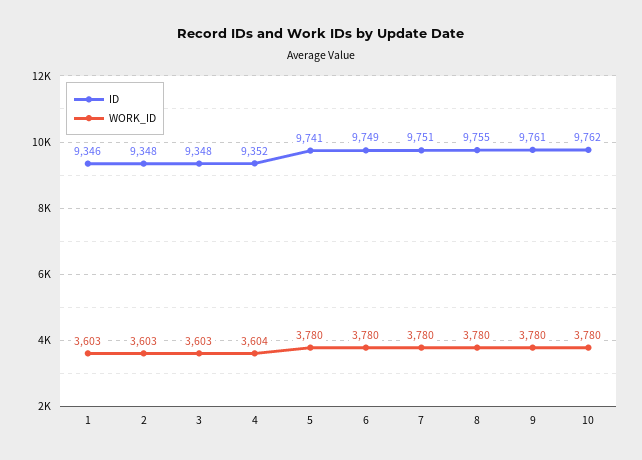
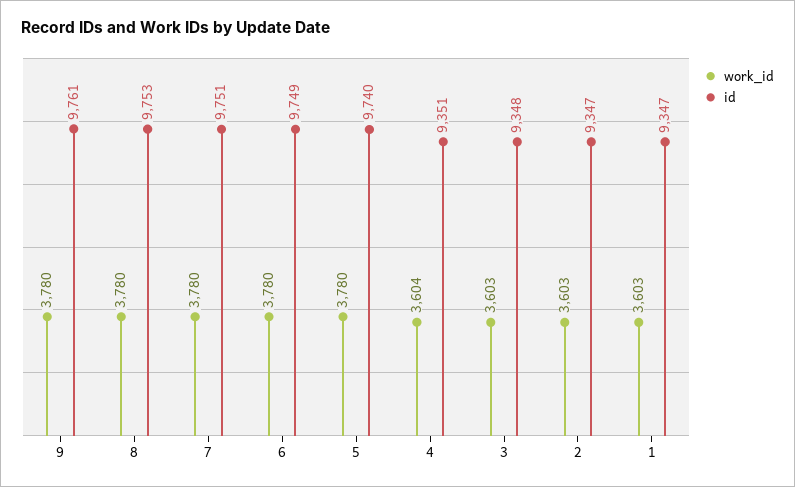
ID, 1: 9346 -> 9347
ID, 2: 9348 -> 9347
ID, 4: 9352 -> 9351
ID, 5: 9741 -> 9740
ID, 8: 9755 -> 9753
ID, 10: 9762 -> none
WORK_ID, 10: 3780 -> none

